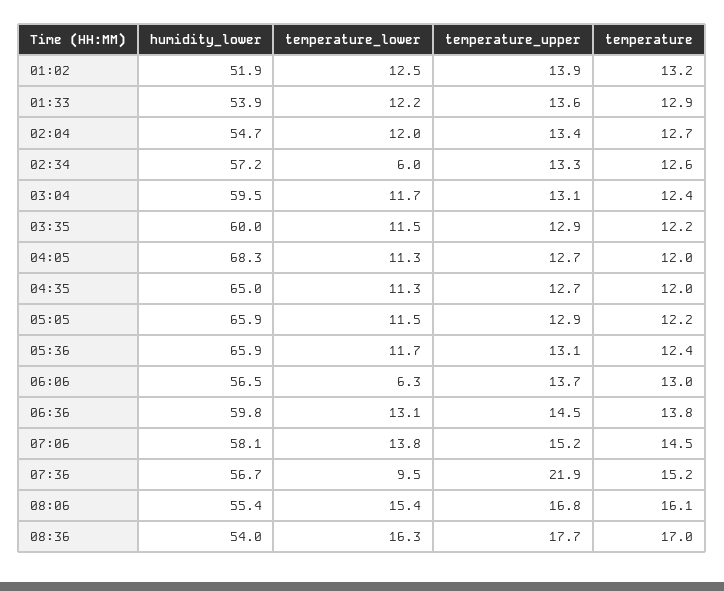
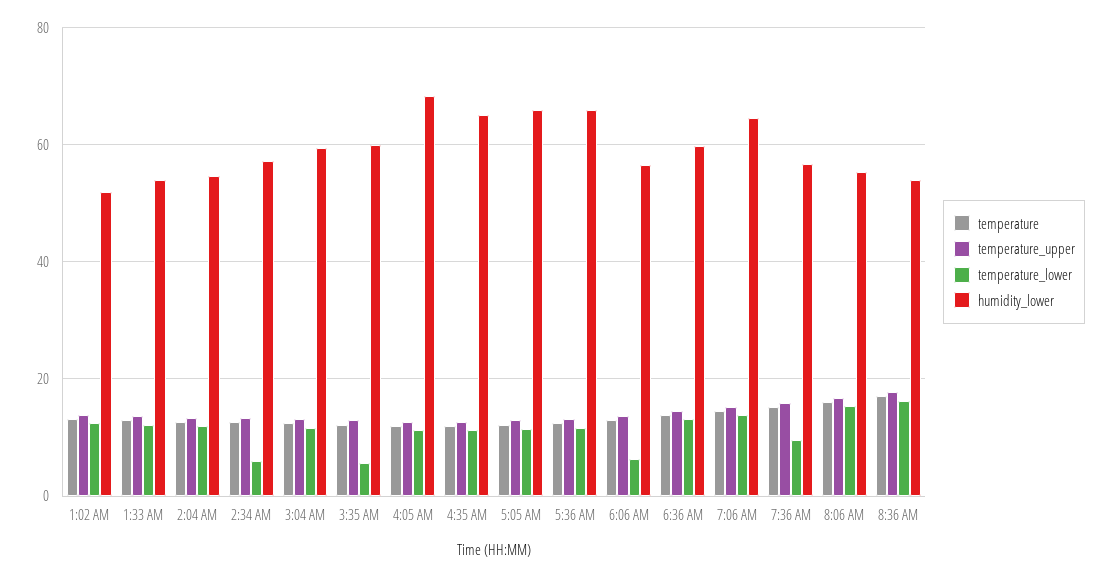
temperature_lower, 03:35: 11.5 -> 6
humidity_lower, 07:06: 58.1 -> 64
temperature_upper, 07:36: 21.9 -> 16

